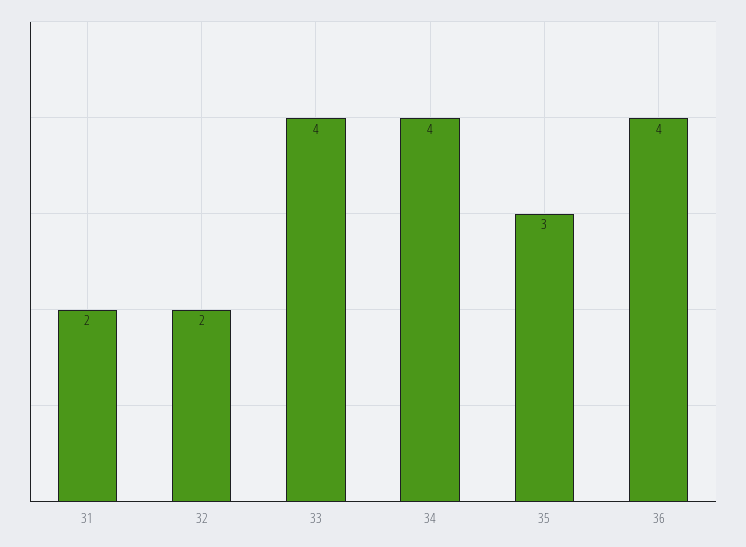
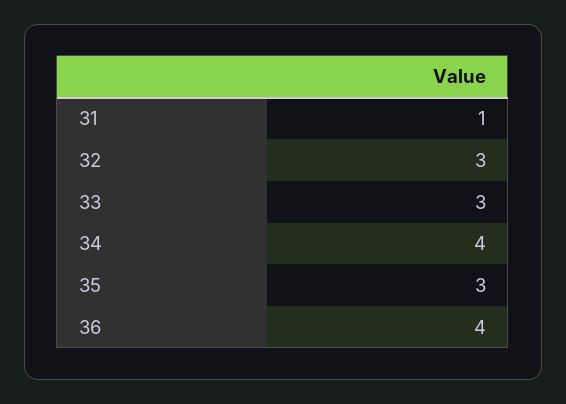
31: 2 -> 1
32: 2 -> 3
33: 4 -> 3

